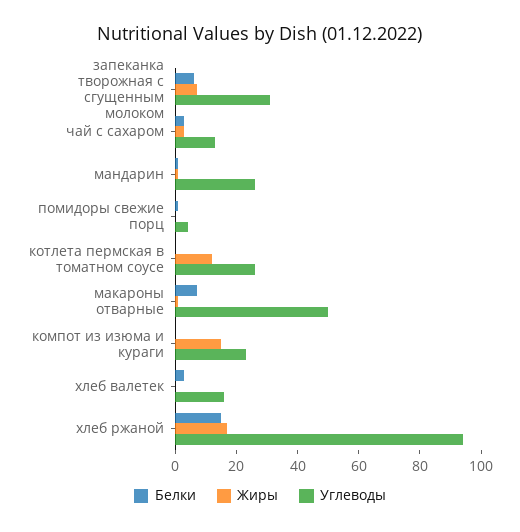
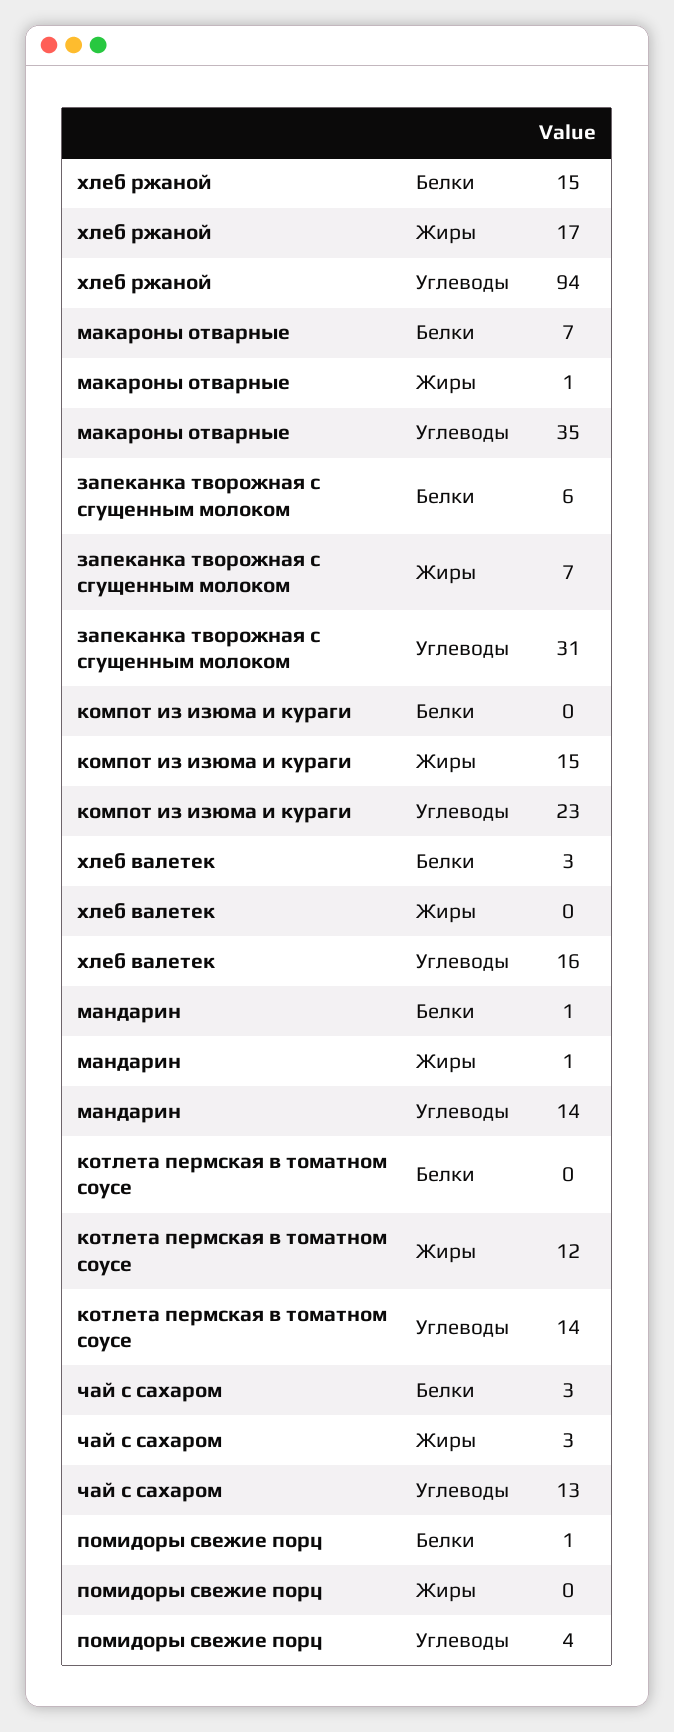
Углеводы, мандарин: 25 -> 14
Углеводы, котлета пермская в томатном соусе: 25 -> 14
Углеводы, макароны отварные: 50 -> 35

